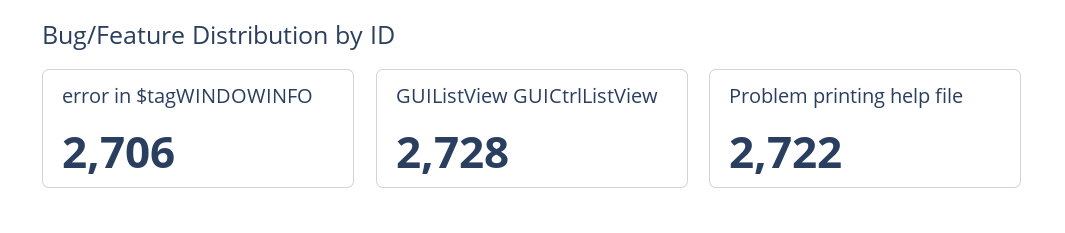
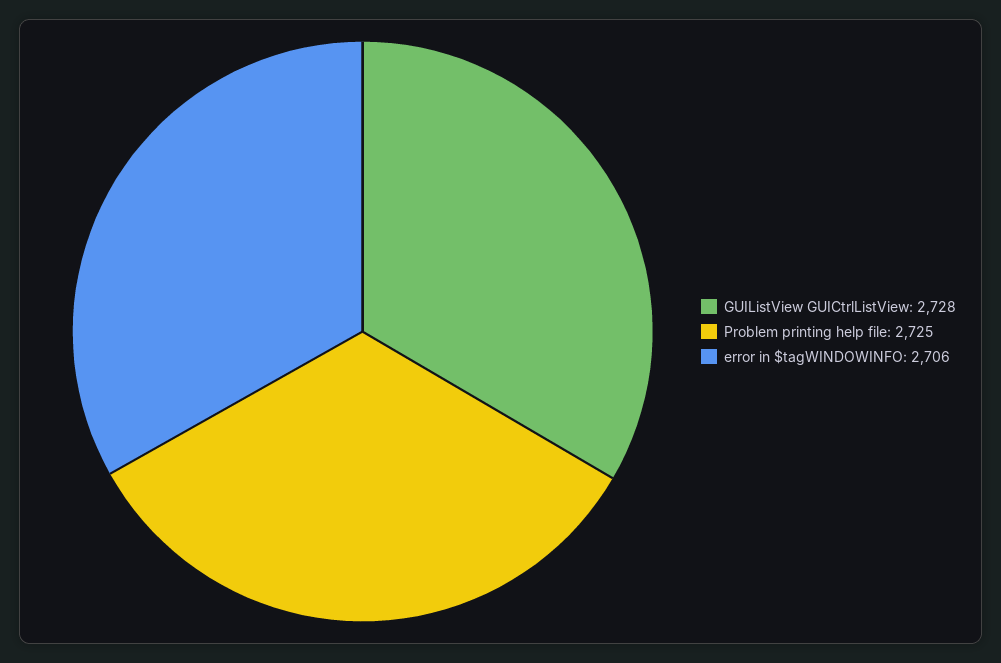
Problem printing help file: 2722 -> 2725

